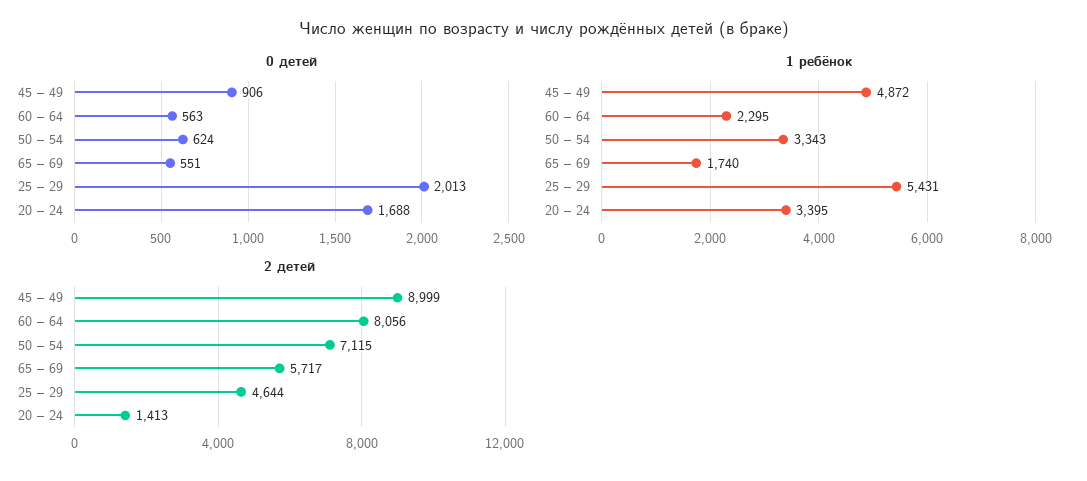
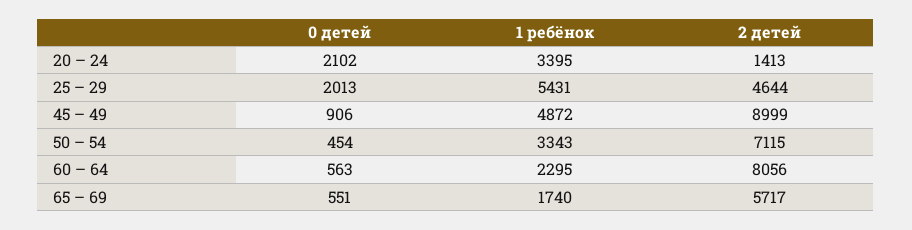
0 детей, 50 – 54: 624 -> 454
0 детей, 20 – 24: 1688 -> 2102

